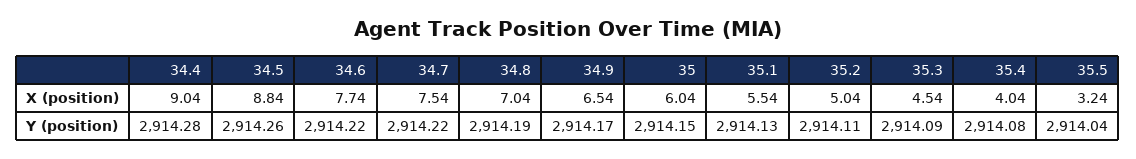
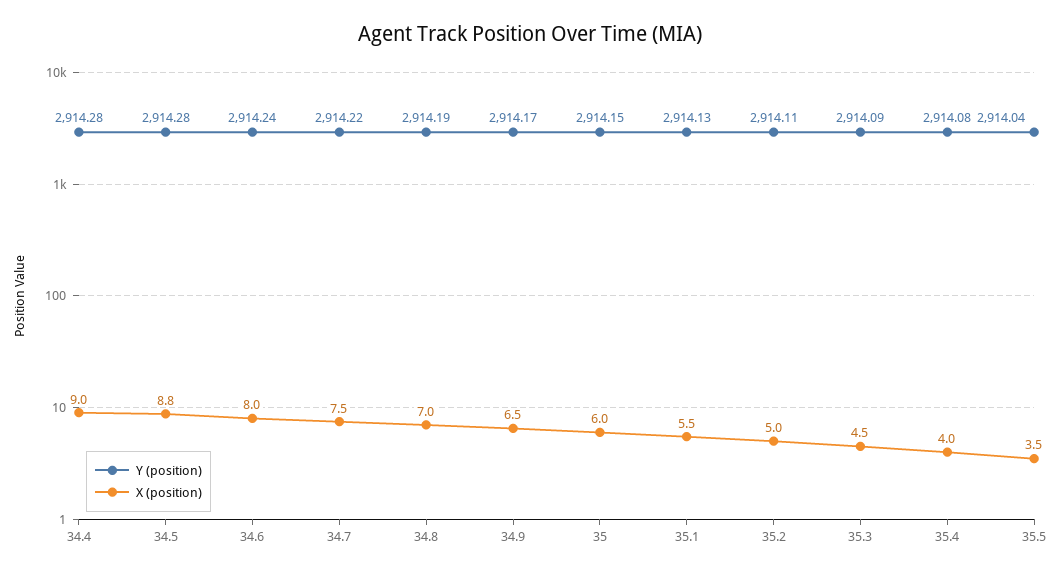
X (position), 34.6: 7.74 -> 8
X (position), 35.5: 3.24 -> 3.5
Y (position), 34.5: 2914.26 -> 2914.28
Y (position), 34.6: 2914.22 -> 2914.24

